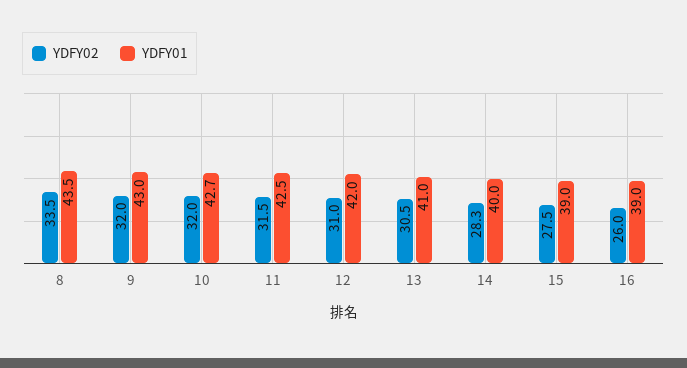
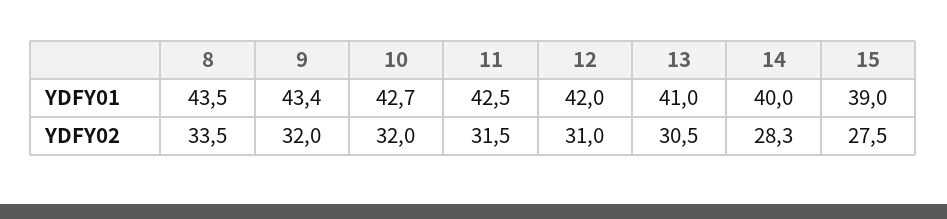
YDFY01, 9: 43 -> 43.4
YDFY02, 16: 26 -> none
YDFY01, 16: 39 -> none

